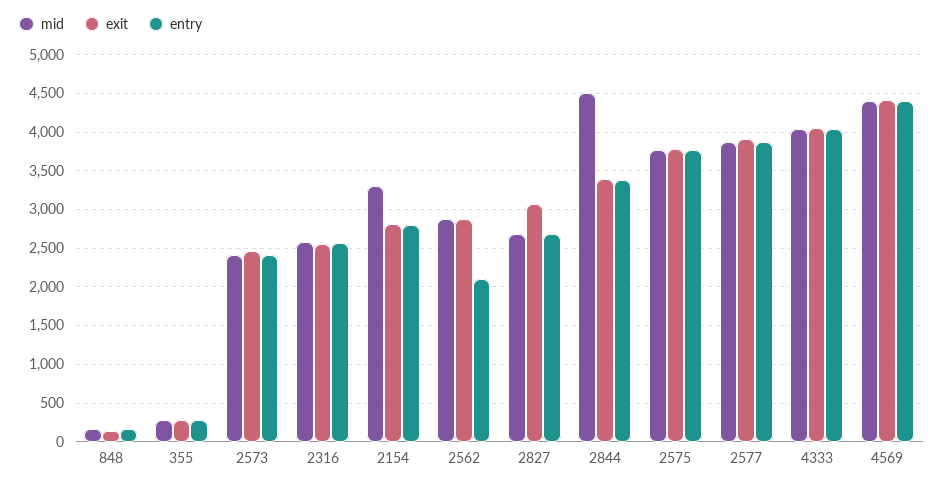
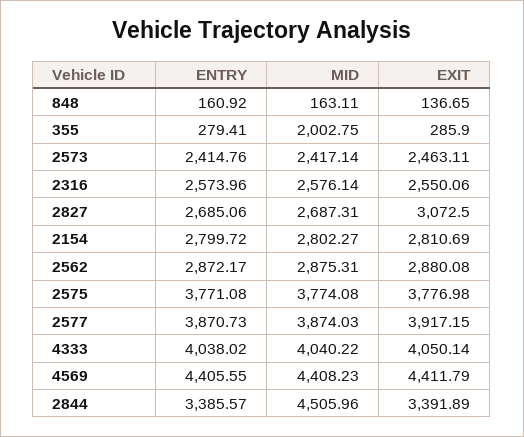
mid, 355: 300 -> 2002.75
mid, 2154: 3300 -> 2802.27
entry, 2562: 2100 -> 2872.17

